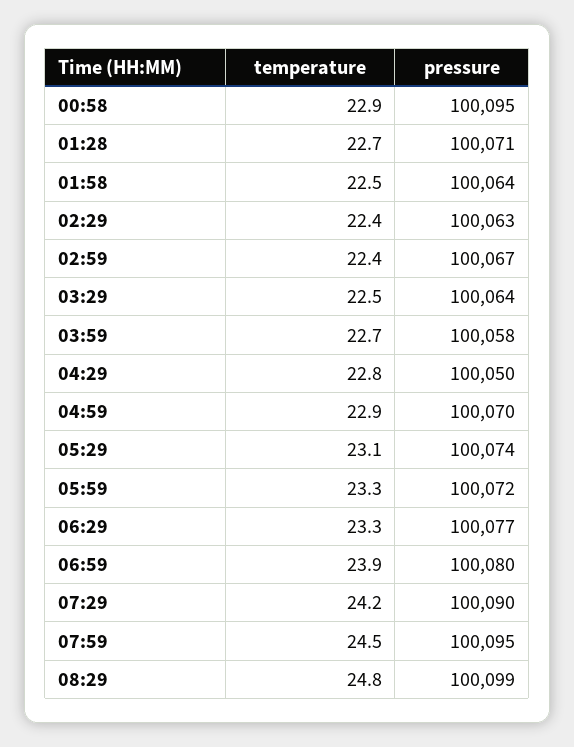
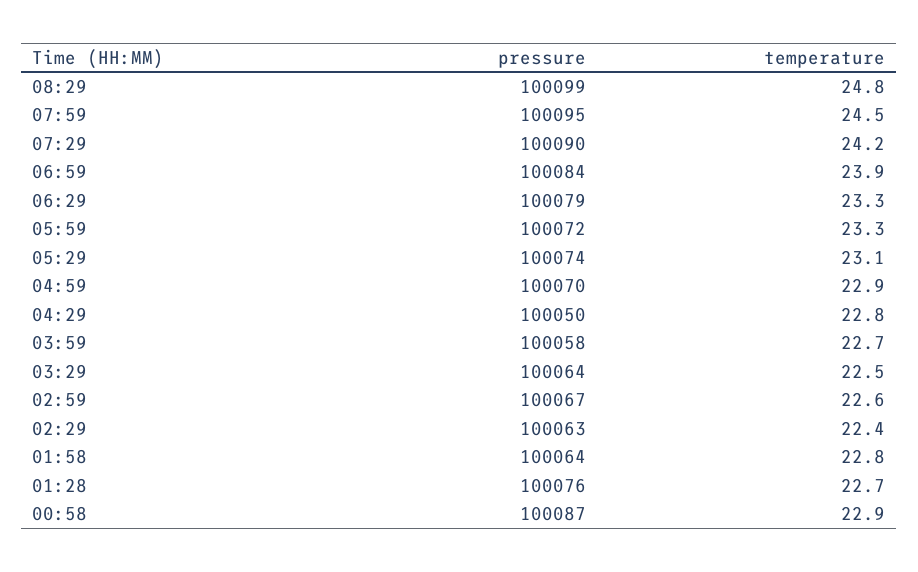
pressure, 00:58: 100095 -> 100087
pressure, 01:28: 100071 -> 100076
temperature, 01:58: 22.5 -> 22.8
temperature, 02:59: 22.4 -> 22.6
pressure, 06:29: 100077 -> 100079
pressure, 06:59: 100080 -> 100084

